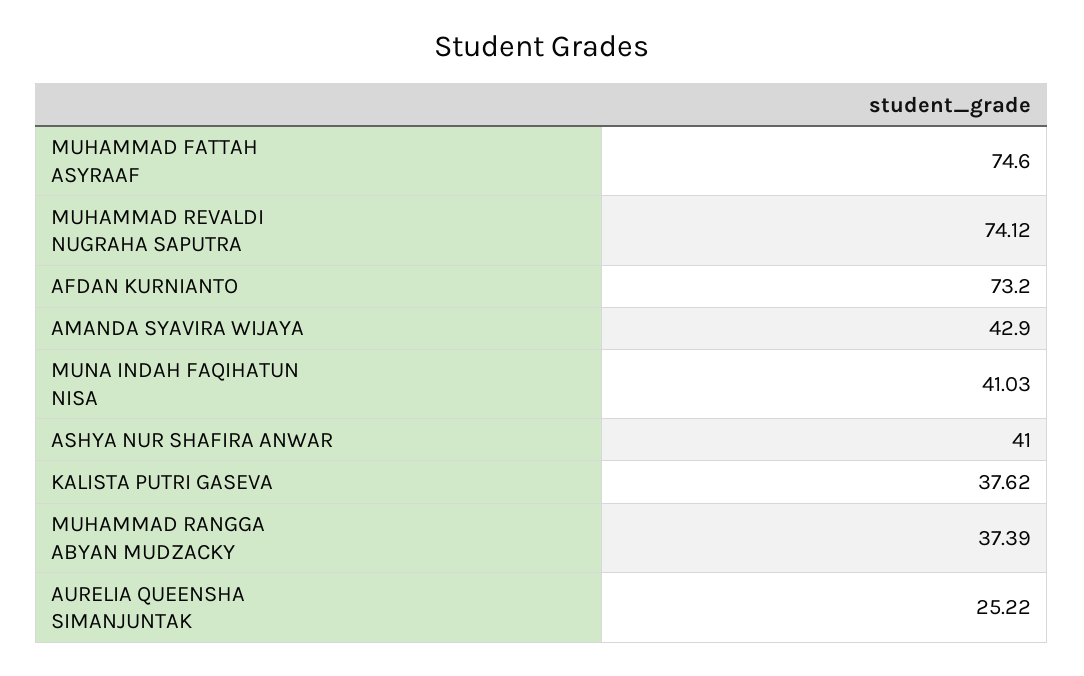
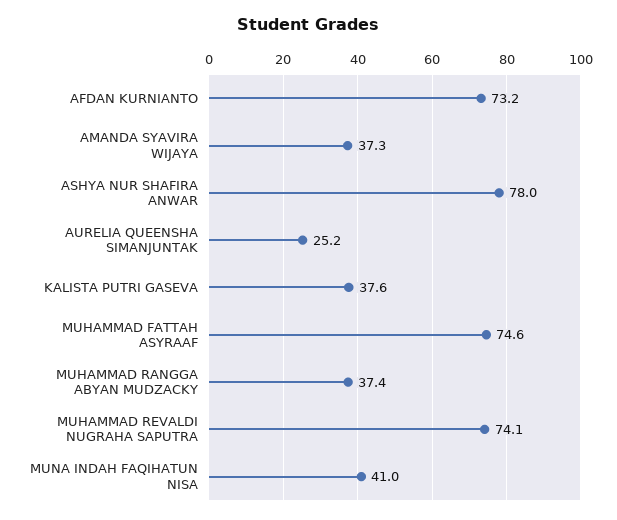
AMANDA SYAVIRA WIJAYA: 42.9 -> 37.3
ASHYA NUR SHAFIRA ANWAR: 41 -> 78

